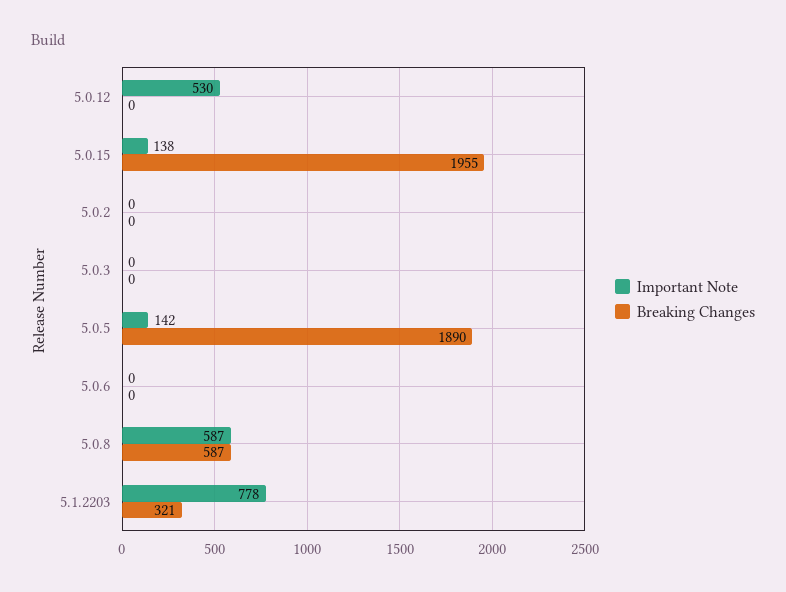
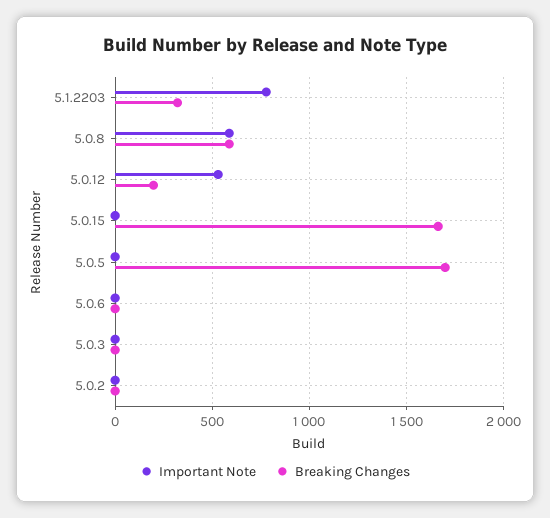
Breaking Changes, 5.0.12: 0 -> 200
Important Note, 5.0.15: 138 -> 0
Breaking Changes, 5.0.15: 1955 -> 1650
Important Note, 5.0.5: 142 -> 0
Breaking Changes, 5.0.5: 1890 -> 1700

